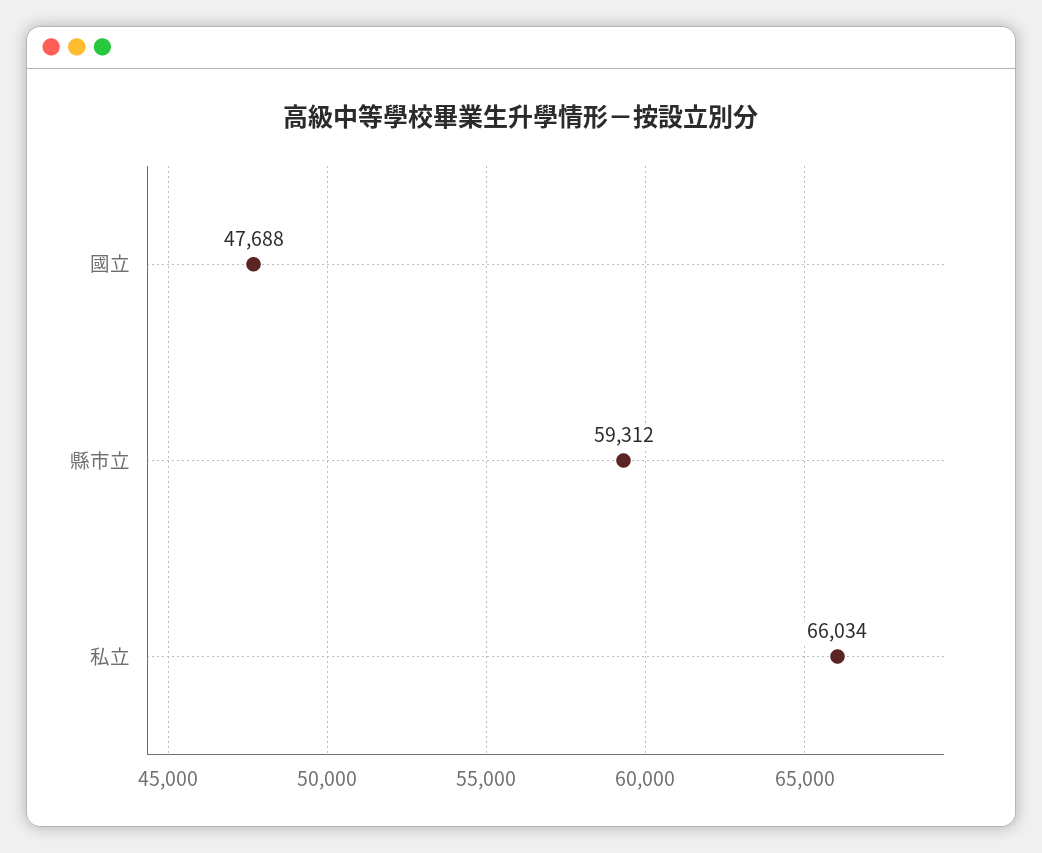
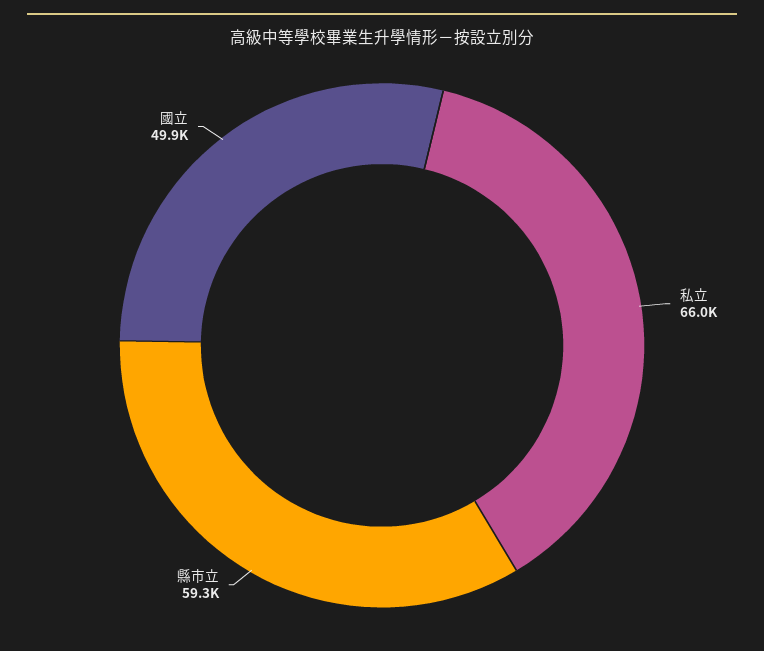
國立: 47688 -> 49900

